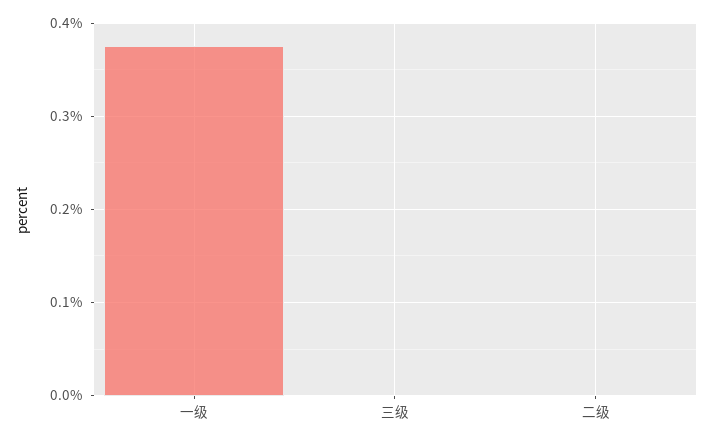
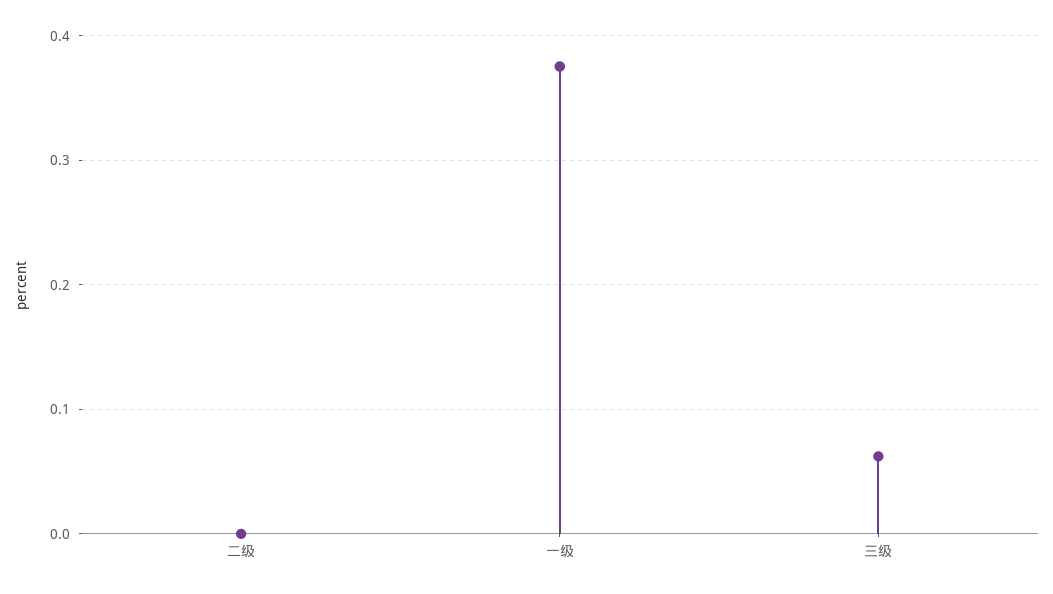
三级: 0 -> 0.06

